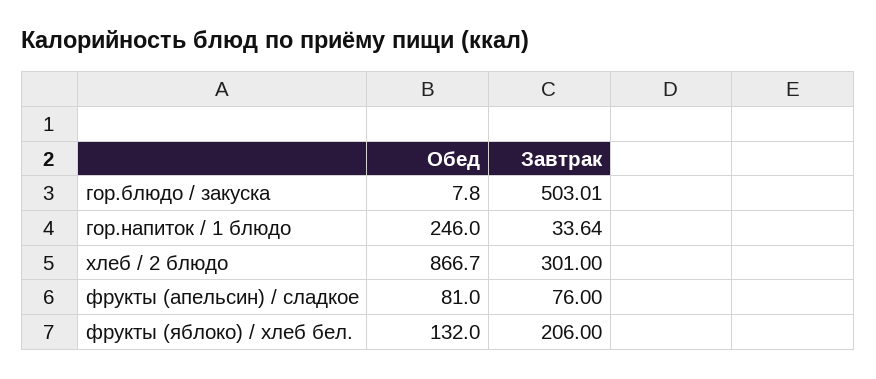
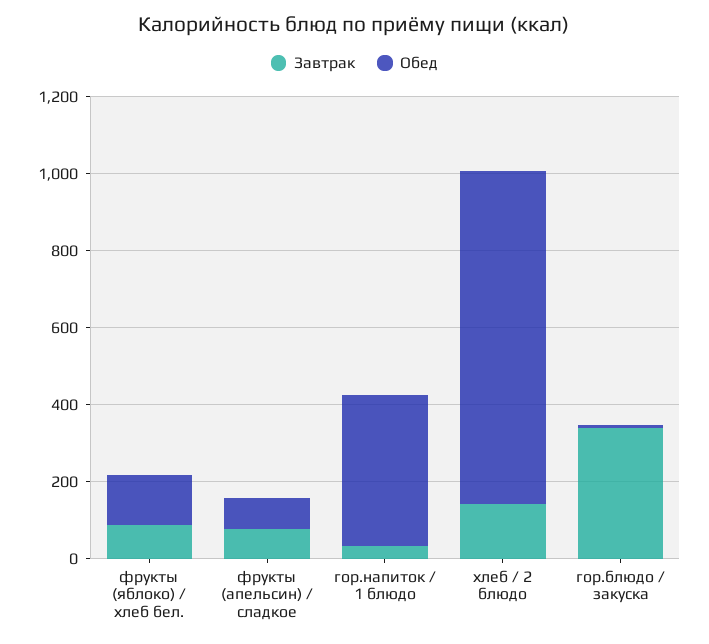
Завтрак, гор.блюдо / закуска: 503.01 -> 350
Обед, гор.напиток / 1 блюдо: 246 -> 400
Завтрак, хлеб / 2 блюдо: 301 -> 150
Завтрак, фрукты (яблоко) / хлеб бел.: 206 -> 100

